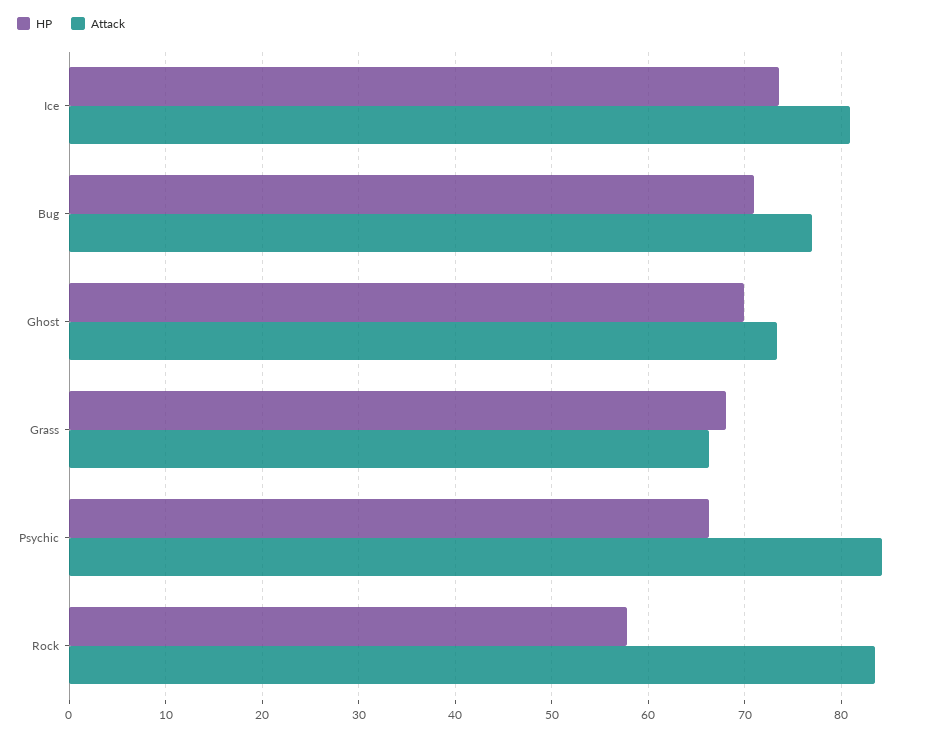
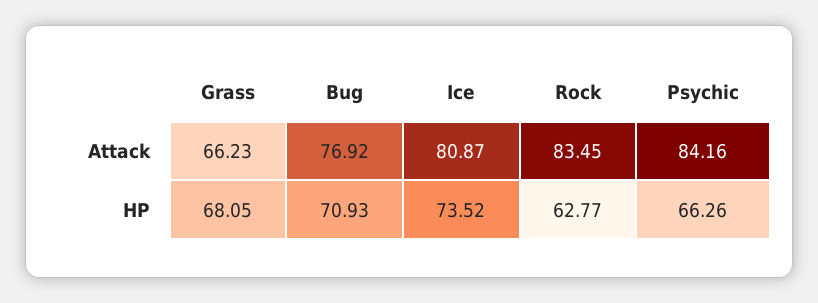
HP, Ghost: 70 -> none
Attack, Ghost: 73 -> none
HP, Rock: 58 -> 62.77

